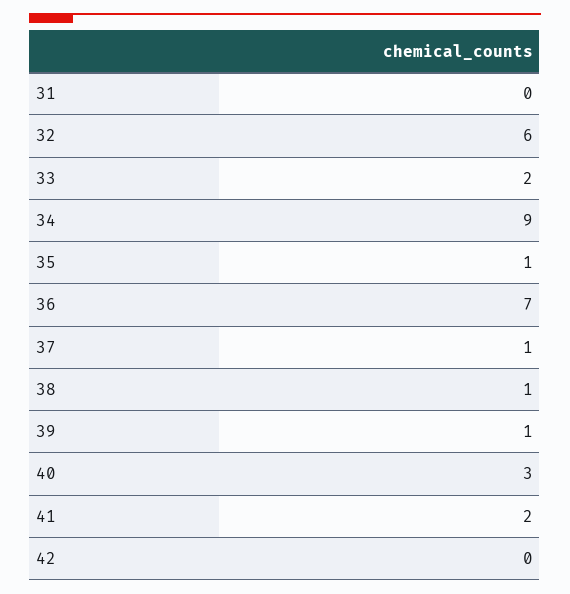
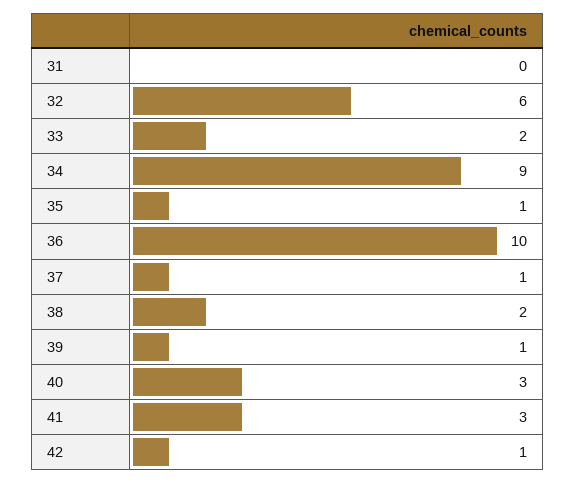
36: 7 -> 10
38: 1 -> 2
41: 2 -> 3
42: 0 -> 1

